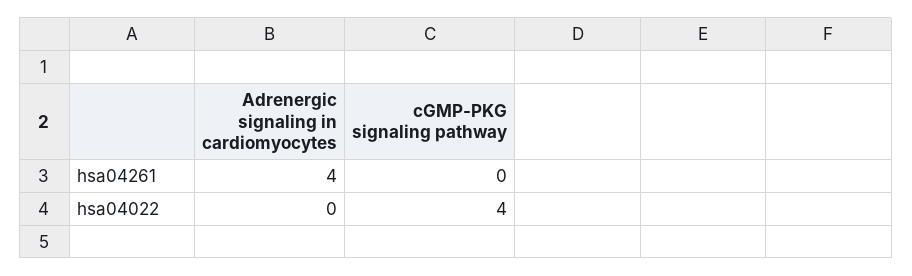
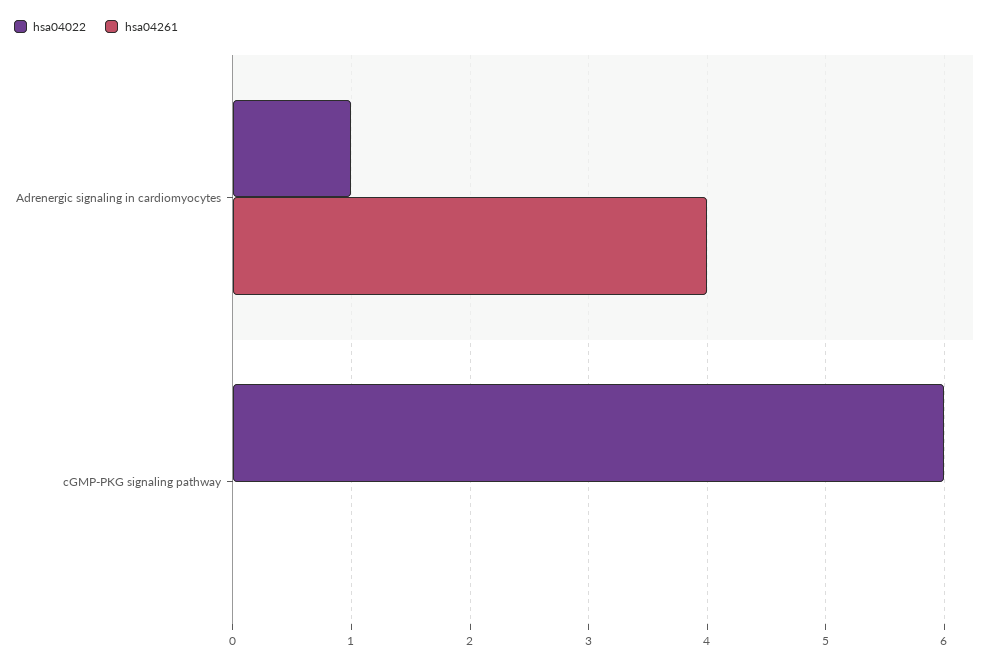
hsa04022, Adrenergic signaling in cardiomyocytes: 0 -> 1
hsa04022, cGMP-PKG signaling pathway: 4 -> 6

